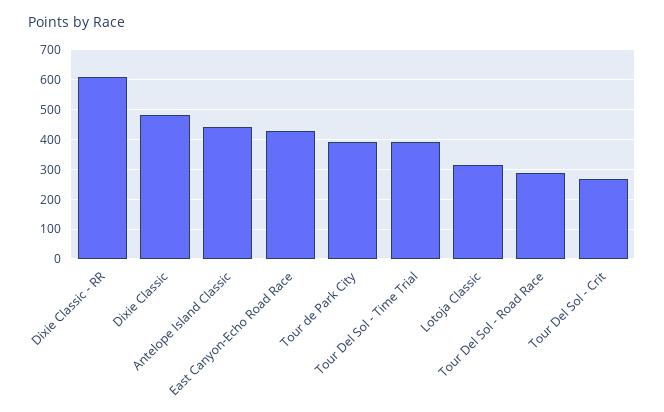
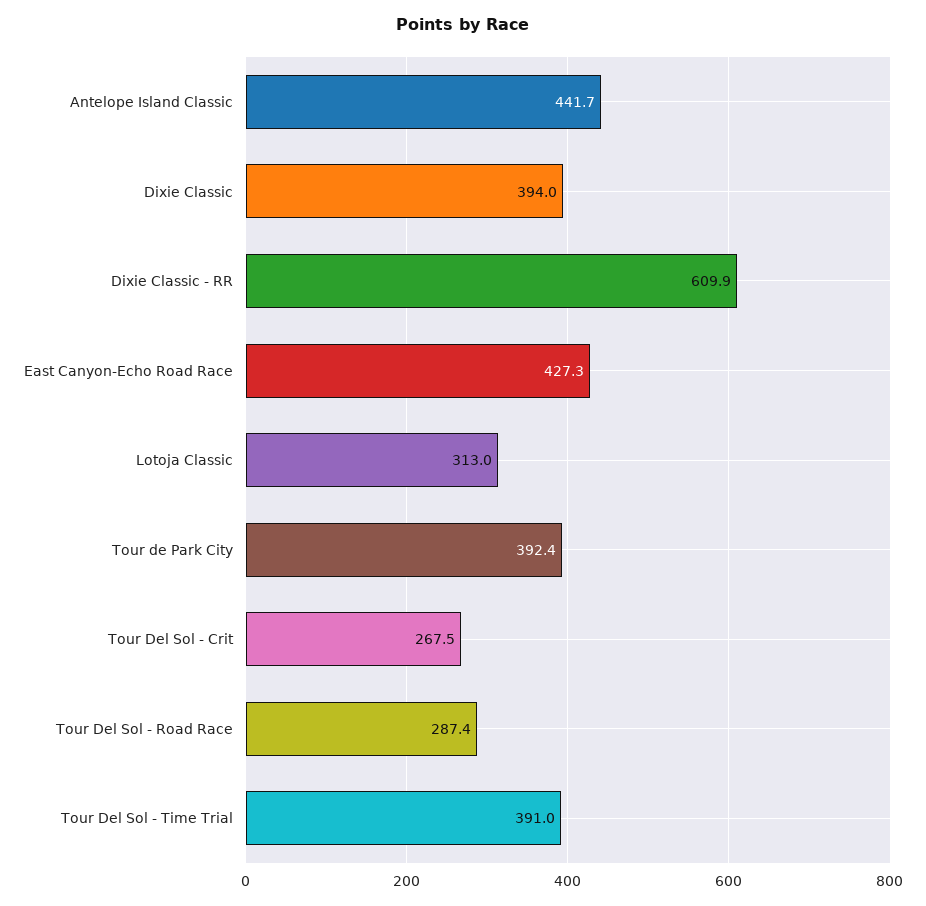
Dixie Classic: 475 -> 394

